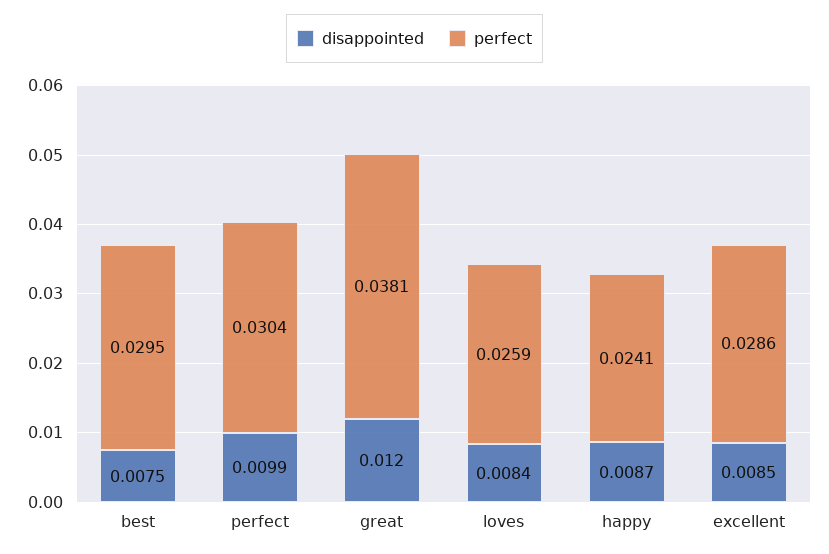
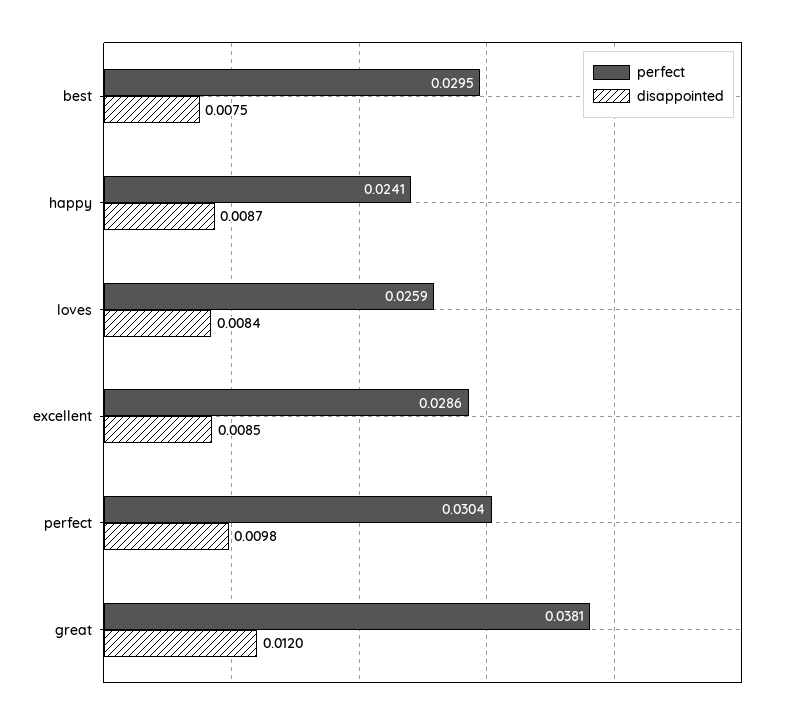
disappointed, perfect: 0.0099 -> 0.0098

